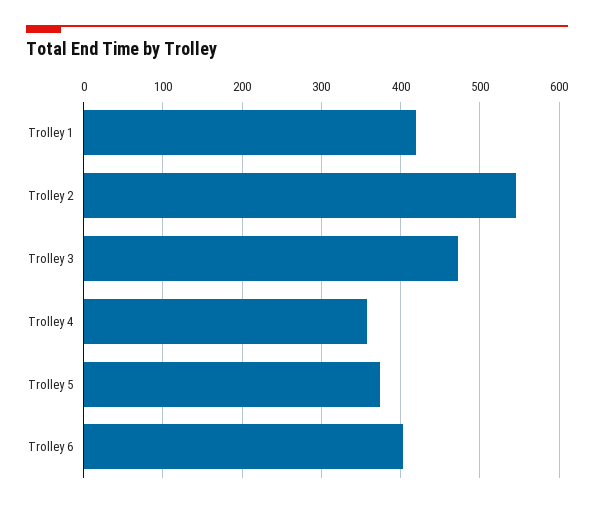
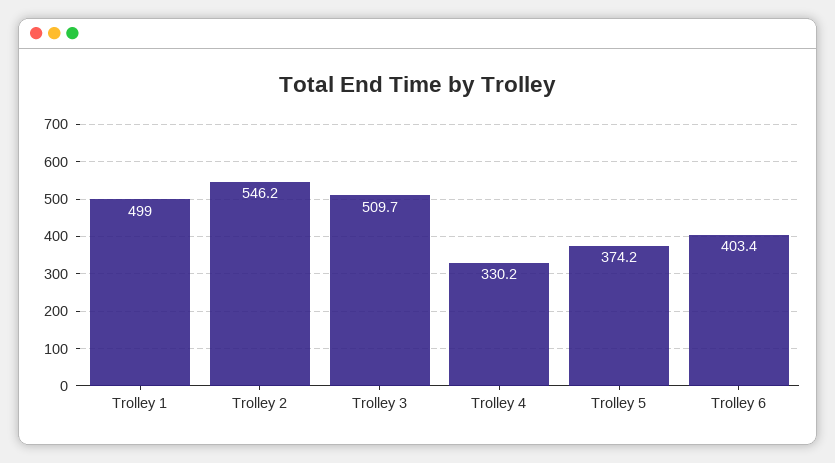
Trolley 1: 420 -> 499
Trolley 3: 470 -> 509.7
Trolley 4: 360 -> 330.2

